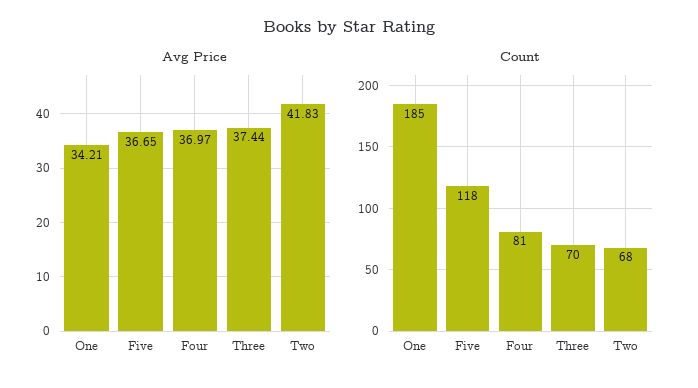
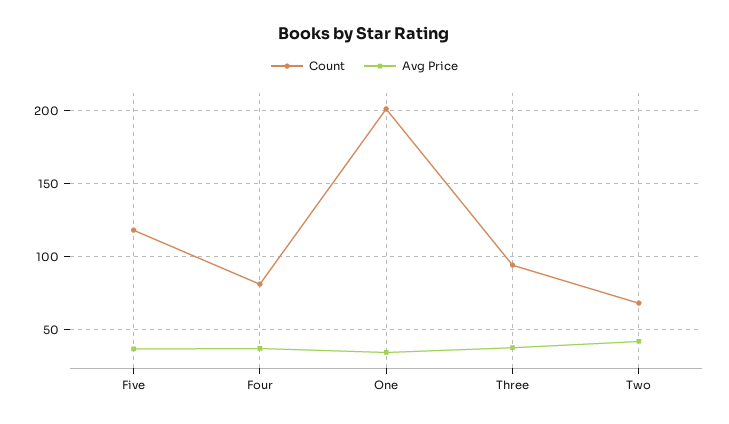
Count, One: 185 -> 200
Count, Three: 70 -> 95

